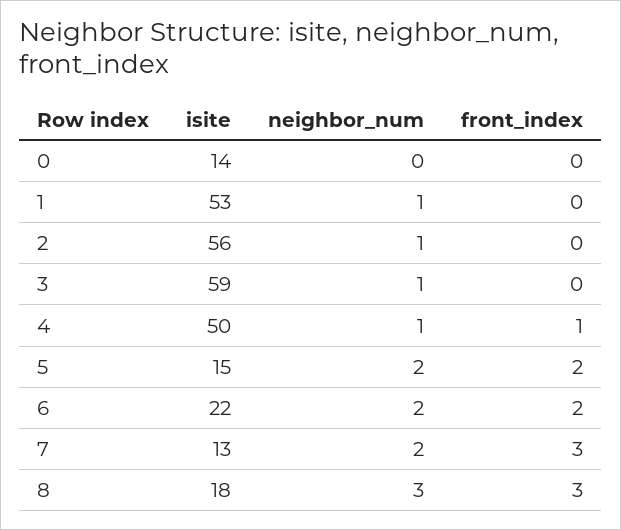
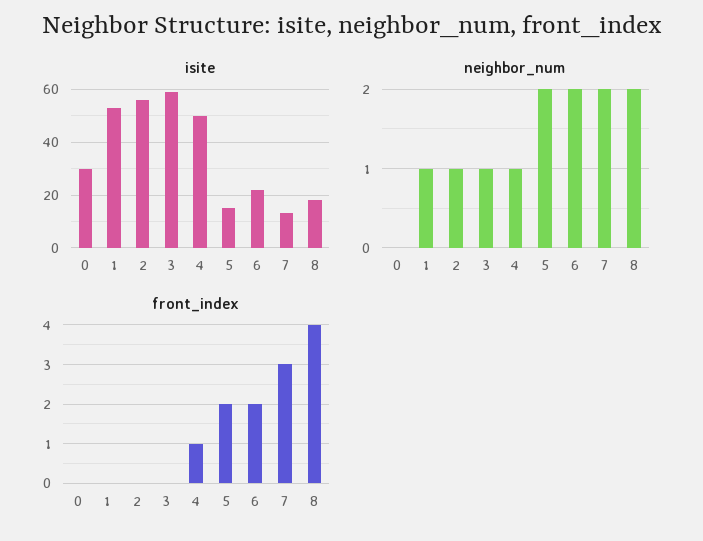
isite, 0: 14 -> 30
neighbor_num, 8: 3 -> 2
front_index, 8: 3 -> 4

